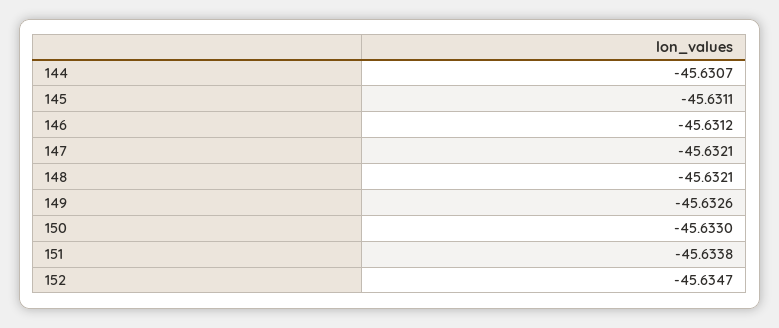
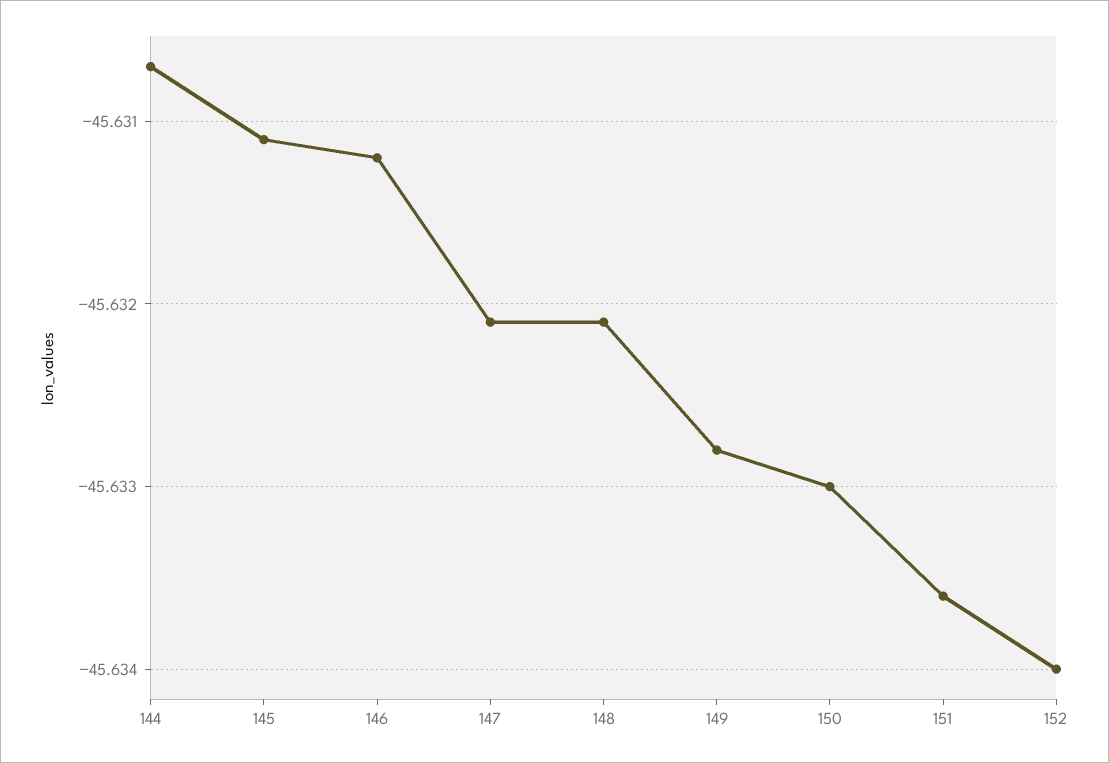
149: -45.6326 -> -45.6328
151: -45.6338 -> -45.6336
152: -45.6347 -> -45.634

